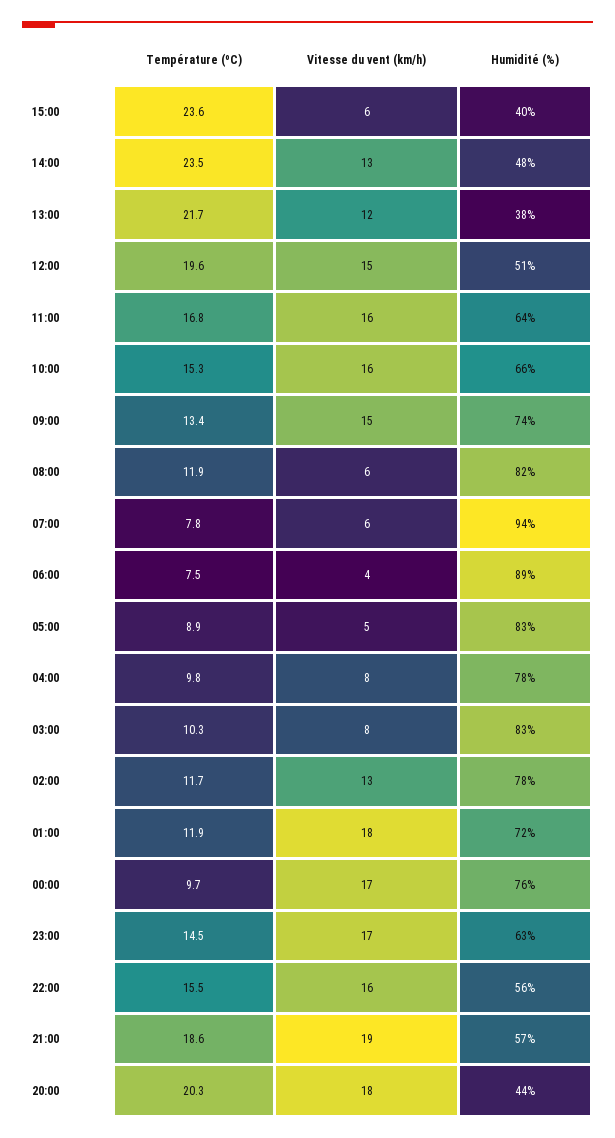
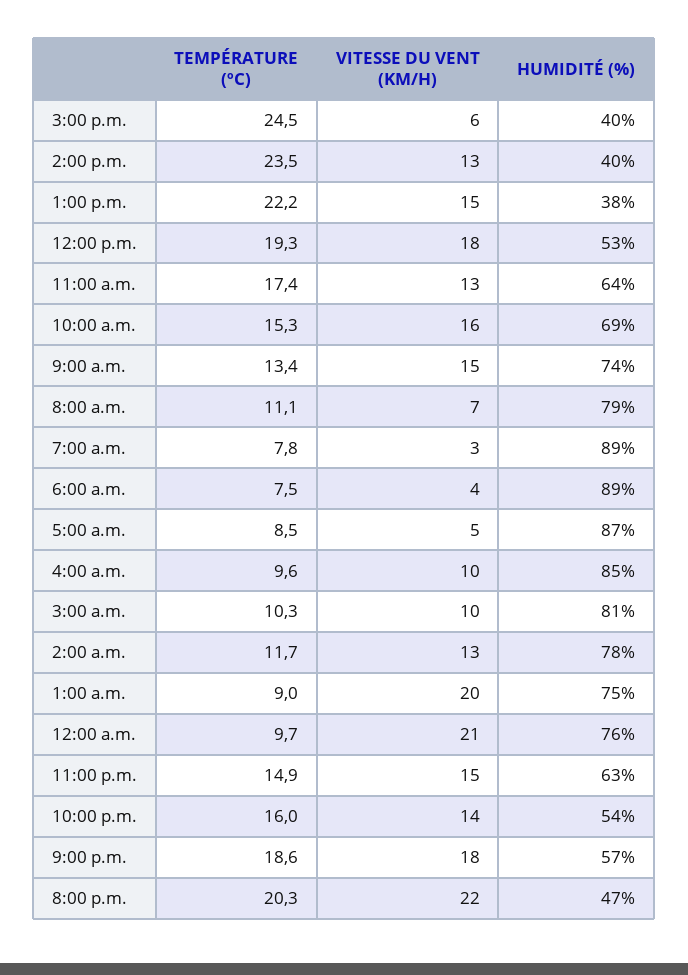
Température (ºC), 15:00: 23.6 -> 24.5
Humidité (%), 14:00: 48 -> 40
Température (ºC), 13:00: 21.7 -> 22.2
Vitesse du vent (km/h), 13:00: 12 -> 15
Température (ºC), 12:00: 19.6 -> 19.3
Vitesse du vent (km/h), 12:00: 15 -> 18
Humidité (%), 12:00: 51 -> 53
Température (ºC), 11:00: 16.8 -> 17.4
Vitesse du vent (km/h), 11:00: 16 -> 13
Humidité (%), 10:00: 66 -> 69
Température (ºC), 08:00: 11.9 -> 11.1
Vitesse du vent (km/h), 08:00: 6 -> 7
Humidité (%), 08:00: 82 -> 79
Vitesse du vent (km/h), 07:00: 6 -> 3
Humidité (%), 07:00: 94 -> 89
Température (ºC), 05:00: 8.9 -> 8.5
Humidité (%), 05:00: 83 -> 87
Température (ºC), 04:00: 9.8 -> 9.6
Vitesse du vent (km/h), 04:00: 8 -> 10
Humidité (%), 04:00: 78 -> 85
Vitesse du vent (km/h), 03:00: 8 -> 10
Humidité (%), 03:00: 83 -> 81
Température (ºC), 01:00: 11.9 -> 9
Vitesse du vent (km/h), 01:00: 18 -> 20
Humidité (%), 01:00: 72 -> 75
Vitesse du vent (km/h), 00:00: 17 -> 21
Température (ºC), 23:00: 14.5 -> 14.9
Vitesse du vent (km/h), 23:00: 17 -> 15
Température (ºC), 22:00: 15.5 -> 16
Vitesse du vent (km/h), 22:00: 16 -> 14
Humidité (%), 22:00: 56 -> 54
Vitesse du vent (km/h), 21:00: 19 -> 18
Vitesse du vent (km/h), 20:00: 18 -> 22
Humidité (%), 20:00: 44 -> 47

